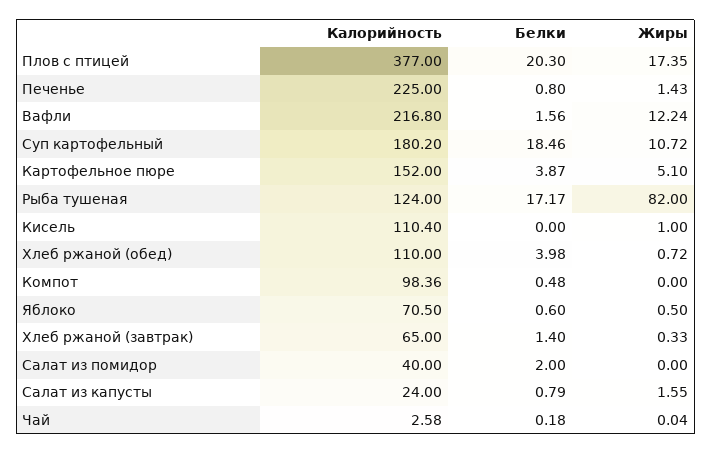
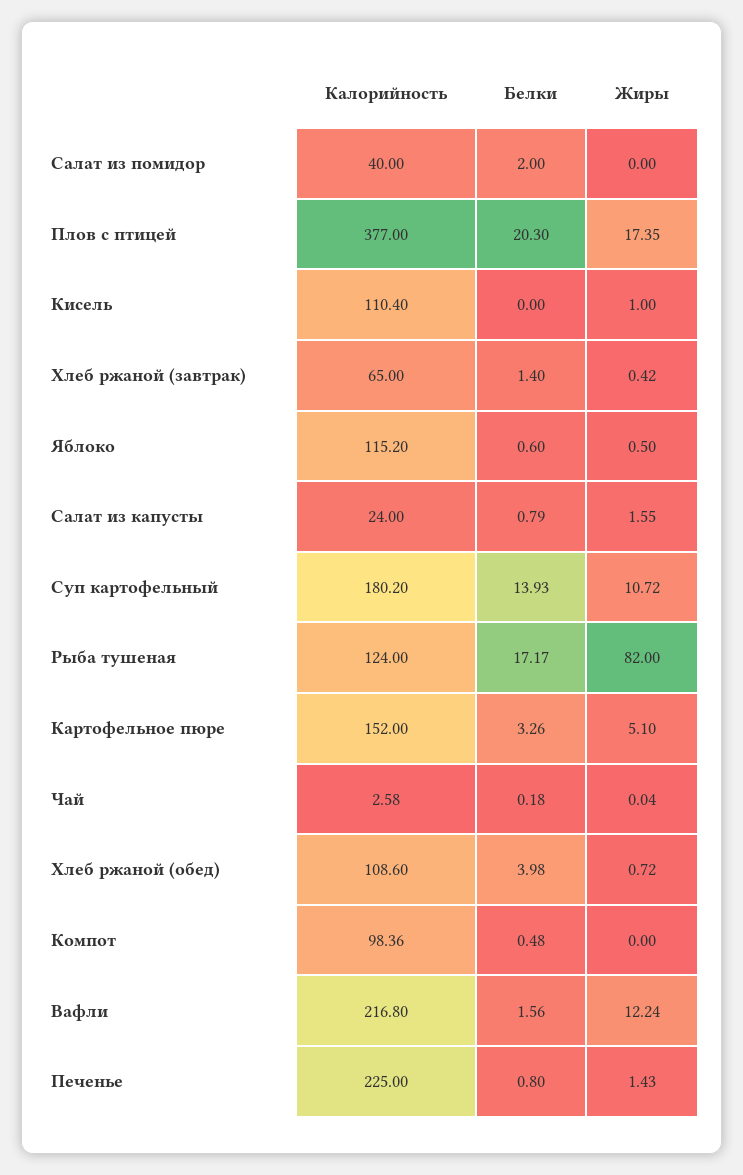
Белки, Суп картофельный: 18.46 -> 13.93
Белки, Картофельное пюре: 3.87 -> 3.26
Калорийность, Хлеб ржаной (обед): 110 -> 108.6
Калорийность, Яблоко: 70.5 -> 115.2
Жиры, Хлеб ржаной (завтрак): 0.33 -> 0.42

